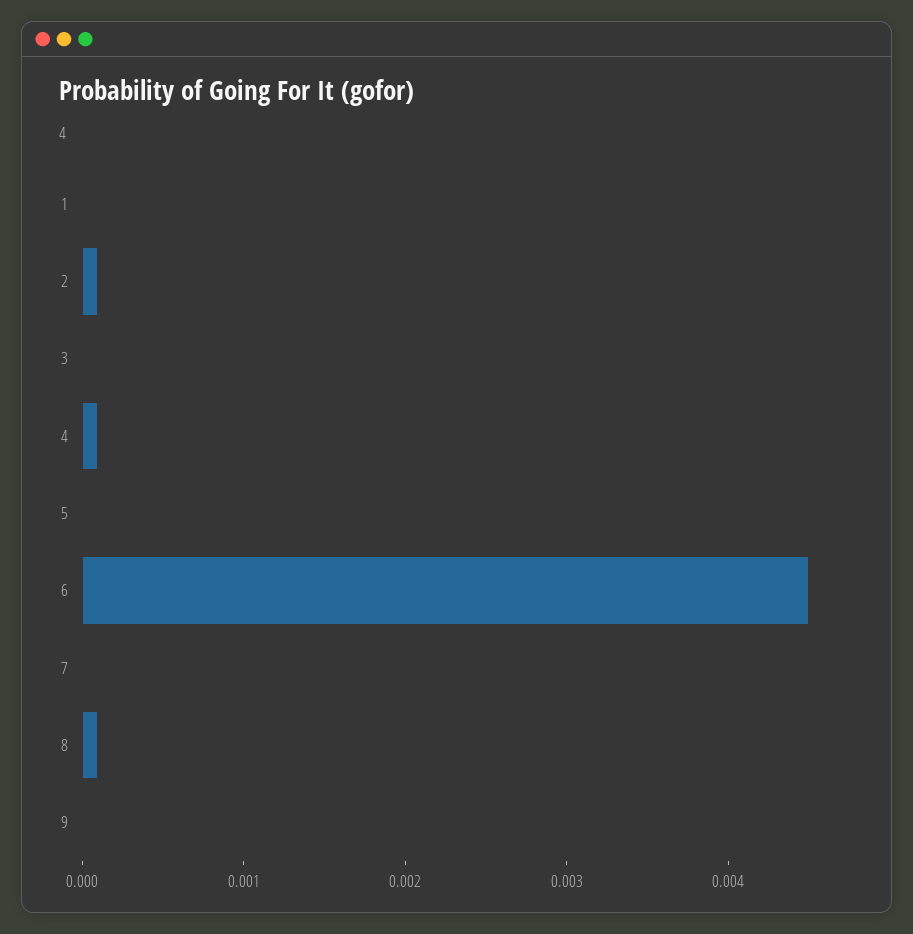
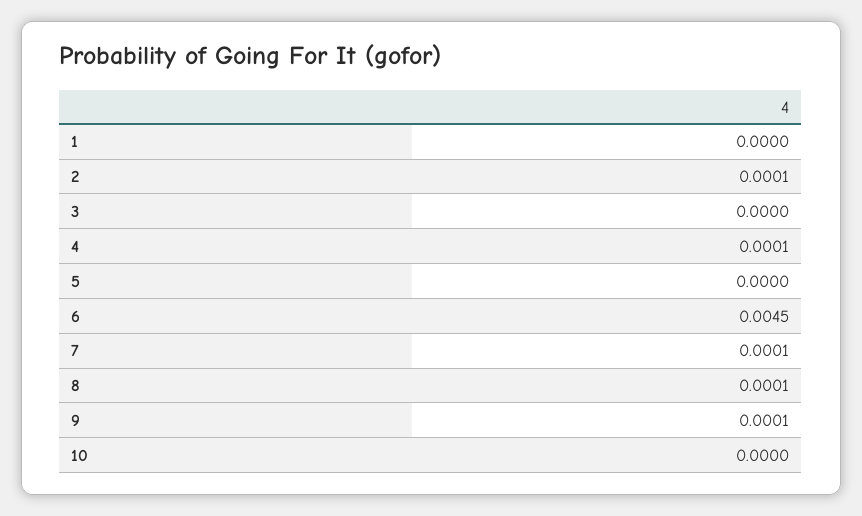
7: 0 -> 0.0001
9: 0 -> 0.0001
10: none -> 0

